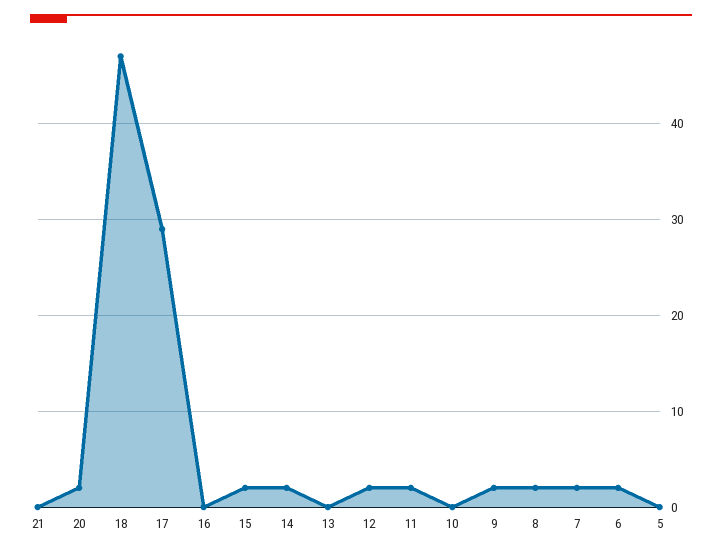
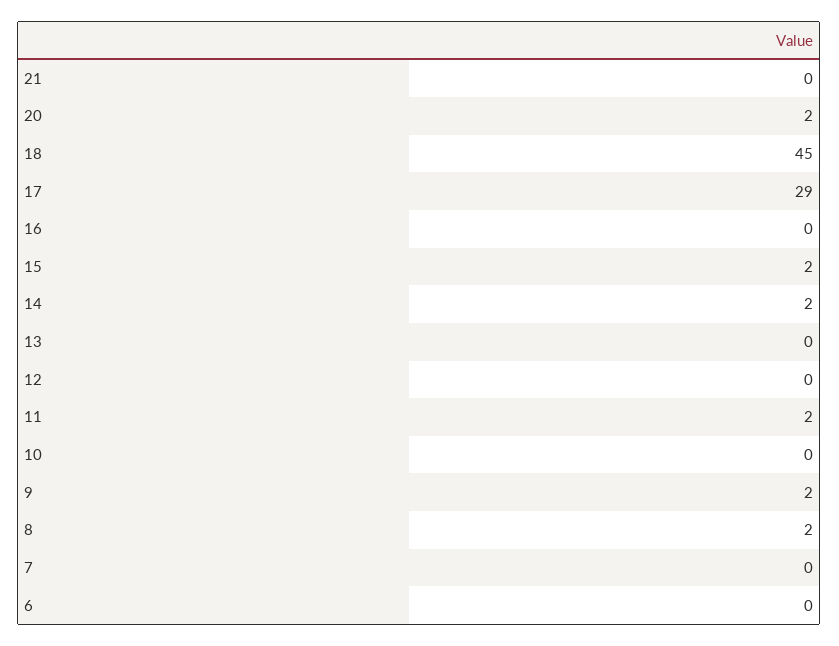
18: 47 -> 45
12: 2 -> 0
7: 2 -> 0
6: 2 -> 0
5: 0 -> none

